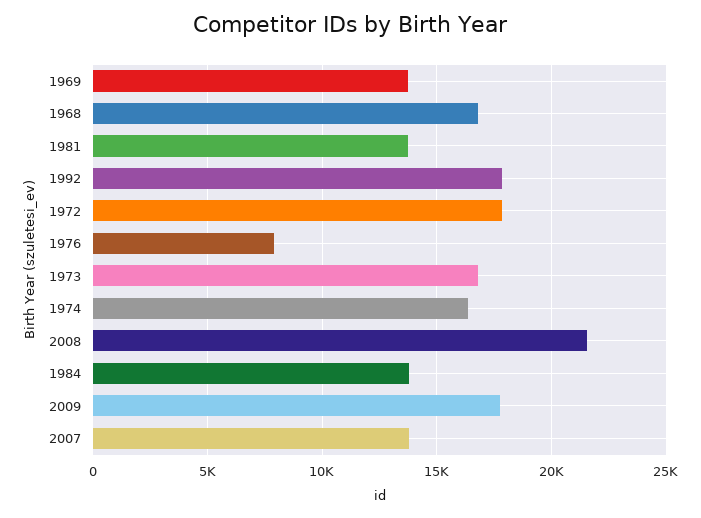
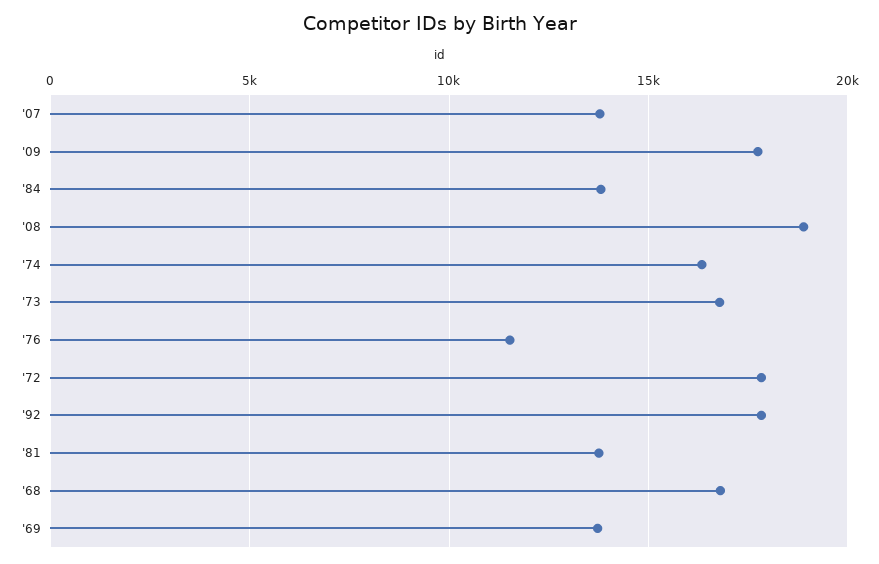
1976: 8000 -> 11500
2008: 21500 -> 19000

